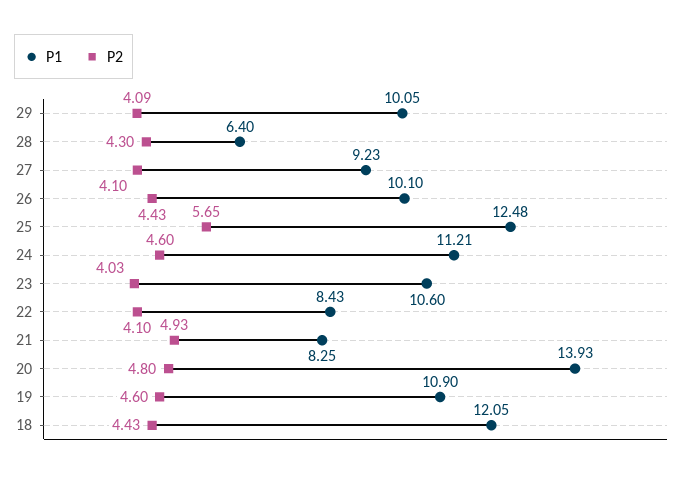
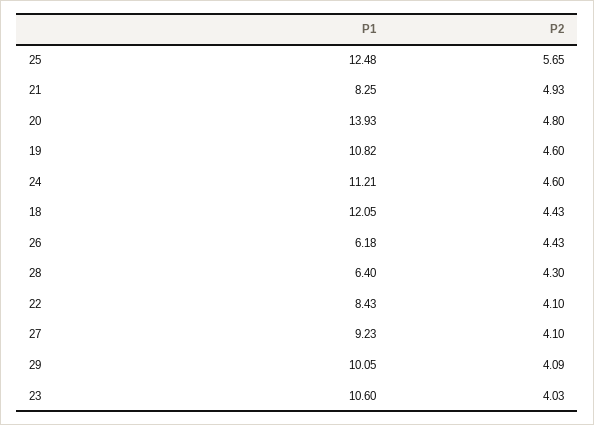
P1, 26: 10.1 -> 6.18
P1, 19: 10.9 -> 10.82

